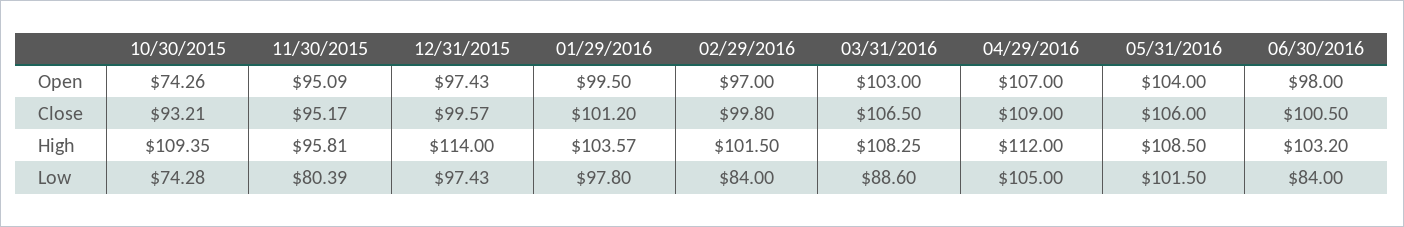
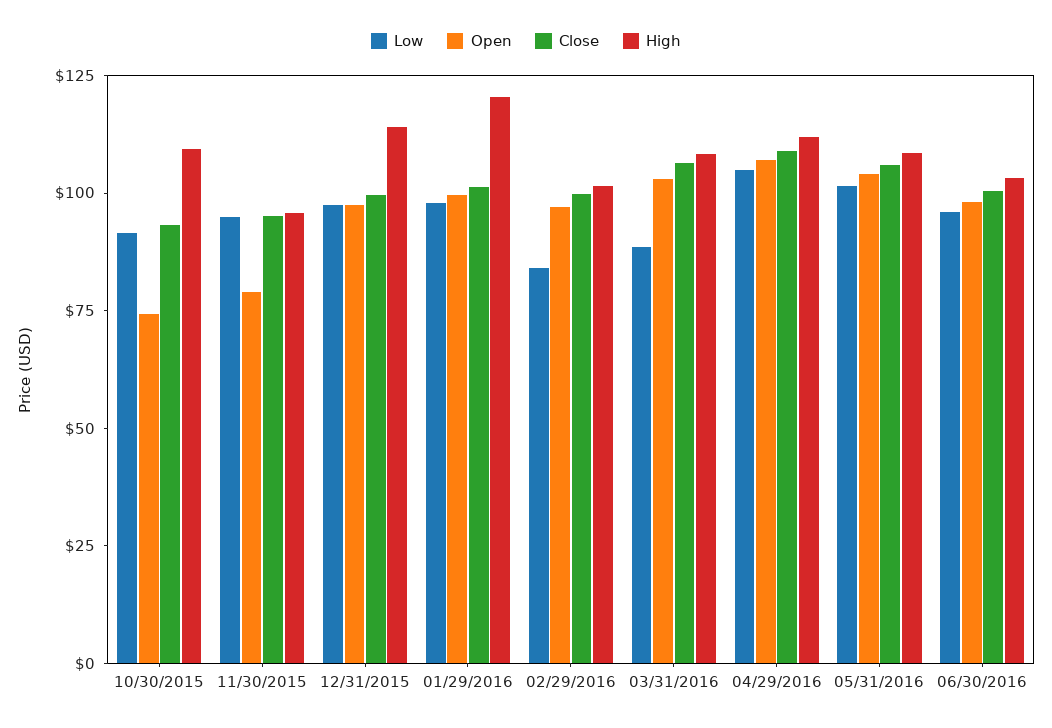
Open, 11/30/2015: 95.09 -> 80
High, 01/29/2016: 103.57 -> 120
Low, 10/30/2015: 74.28 -> 90
Low, 11/30/2015: 80.39 -> 95
Low, 06/30/2016: 84 -> 95

